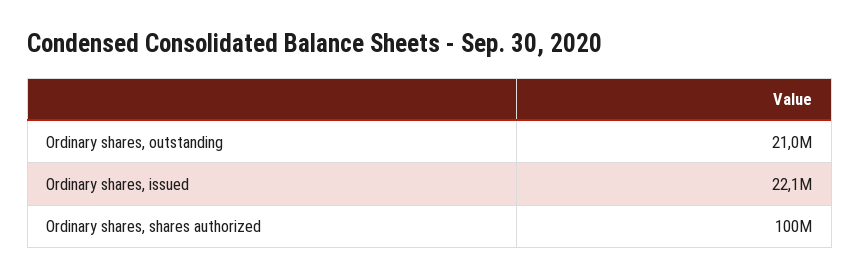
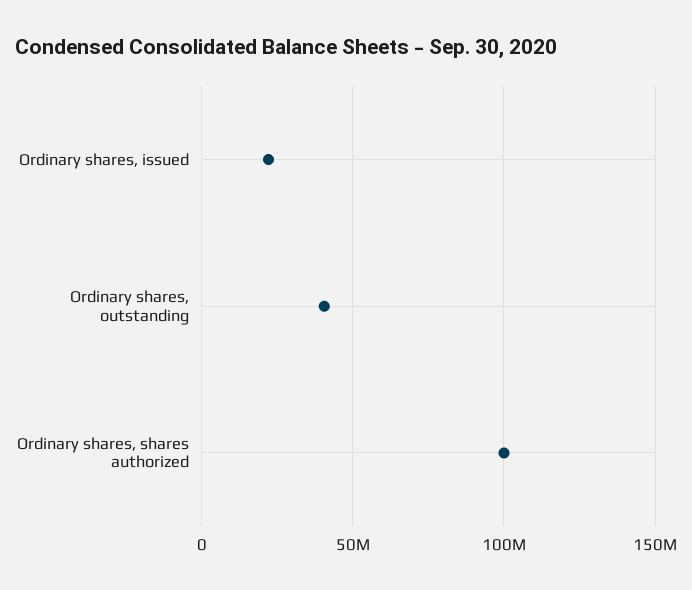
Ordinary shares, outstanding: 21000000 -> 40000000

